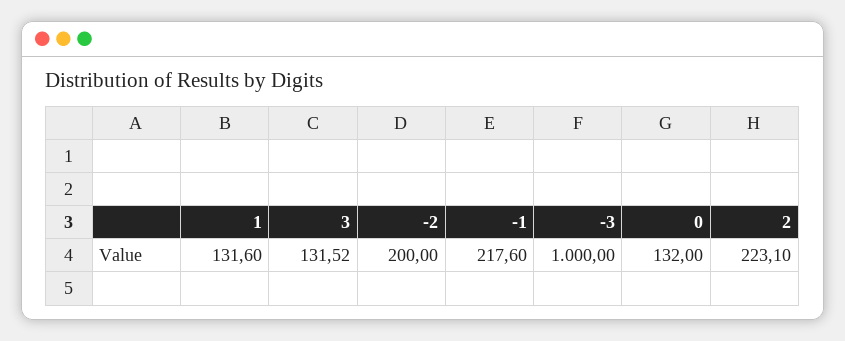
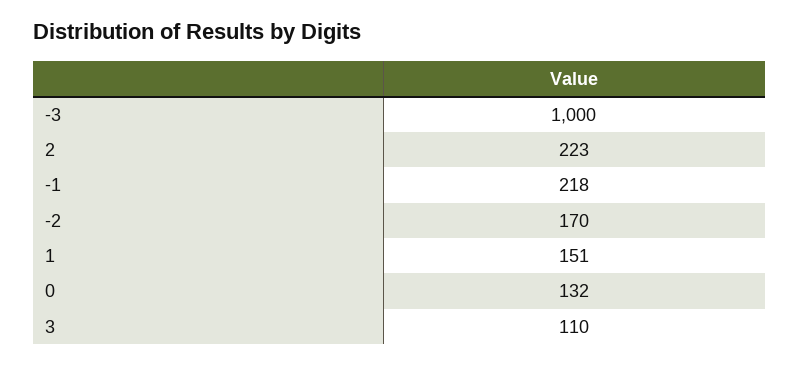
1: 131.6 -> 151
3: 131.52 -> 110
-2: 200 -> 170

